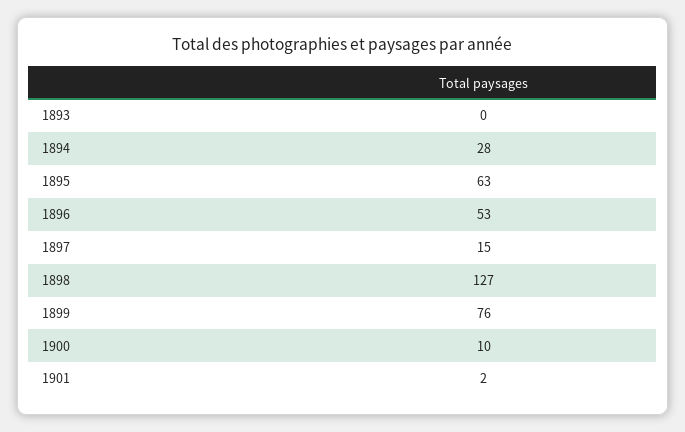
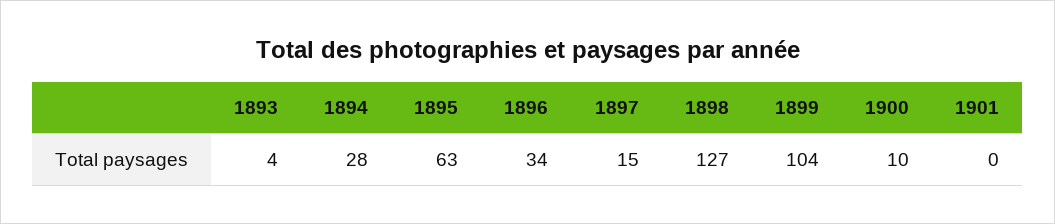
1893: 0 -> 4
1896: 53 -> 34
1899: 76 -> 104
1901: 2 -> 0

